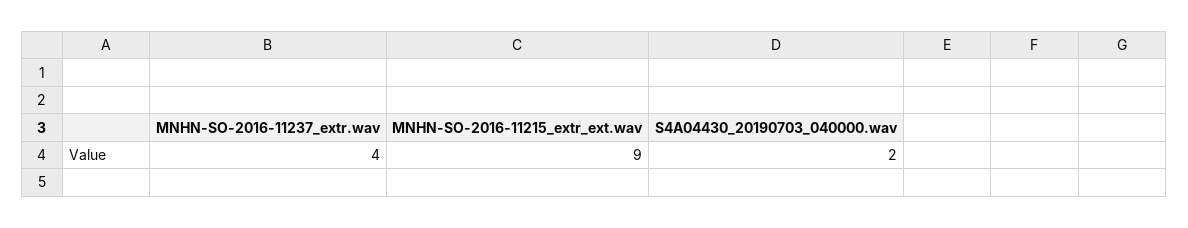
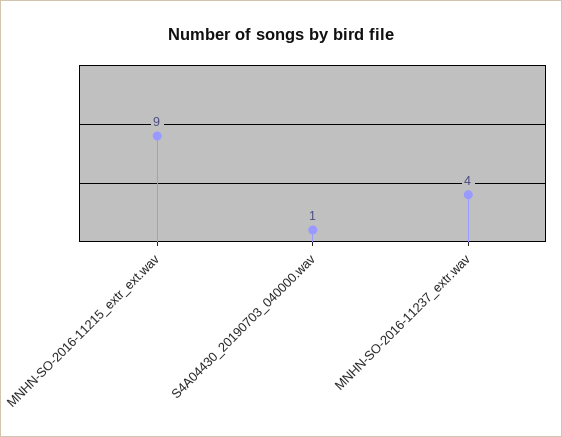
S4A04430_20190703_040000.wav: 2 -> 1

